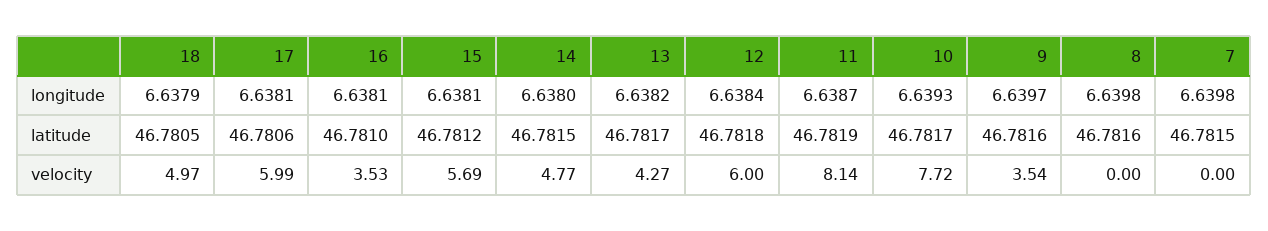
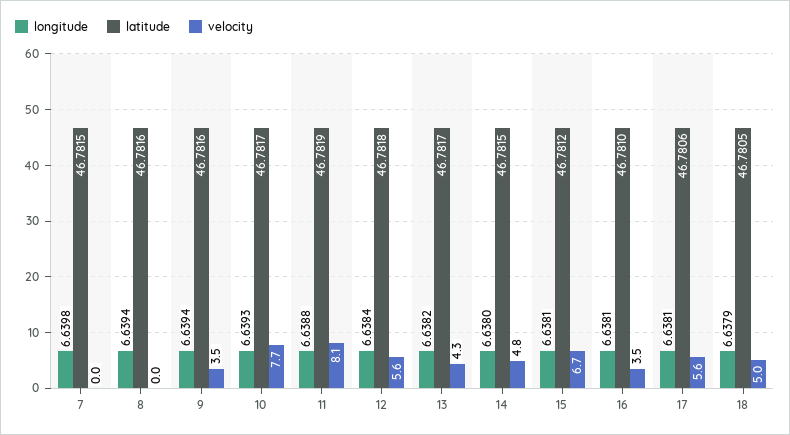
longitude, 11: 6.6387 -> 6.6388
longitude, 9: 6.6397 -> 6.6394
longitude, 8: 6.6398 -> 6.6394
velocity, 17: 5.99 -> 5.6
velocity, 15: 5.69 -> 6.7
velocity, 12: 6 -> 5.6

